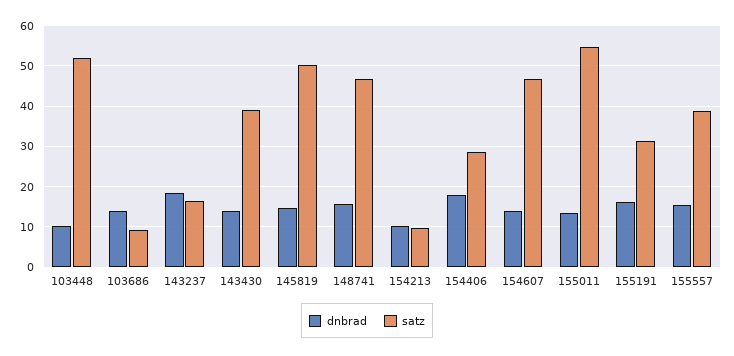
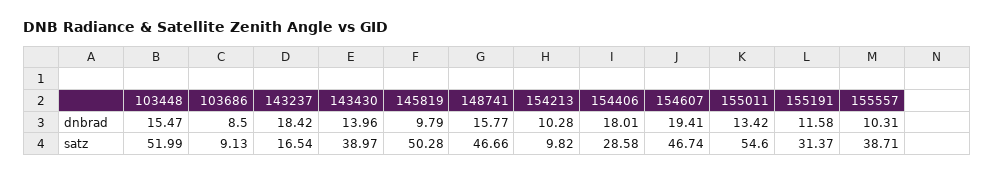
dnbrad, 103448: 10 -> 15.47
dnbrad, 103686: 14 -> 8.5
dnbrad, 145819: 14 -> 9.79
dnbrad, 154607: 14 -> 19.41
dnbrad, 155191: 16 -> 11.58
dnbrad, 155557: 16 -> 10.31

